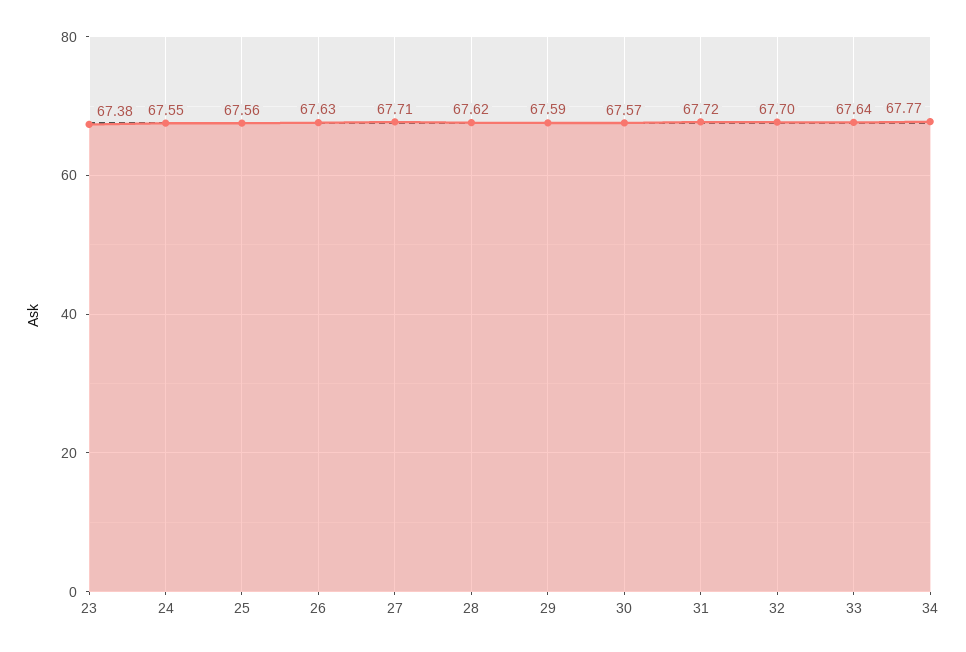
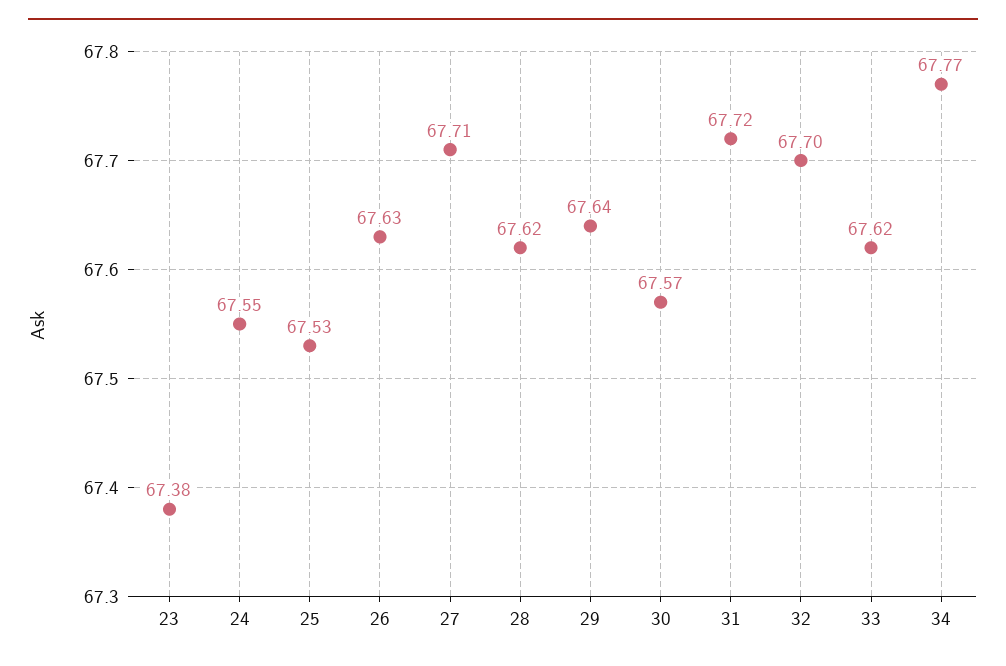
25: 67.56 -> 67.53
29: 67.59 -> 67.64
33: 67.64 -> 67.62

